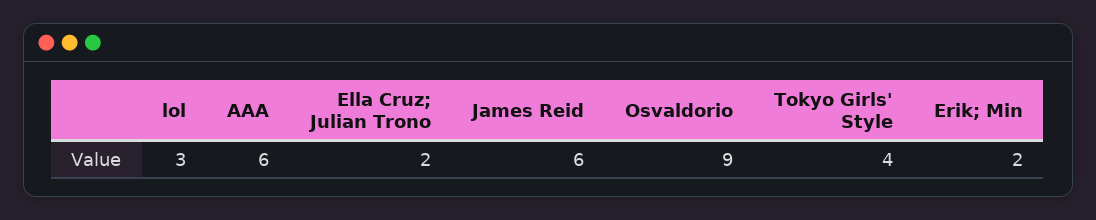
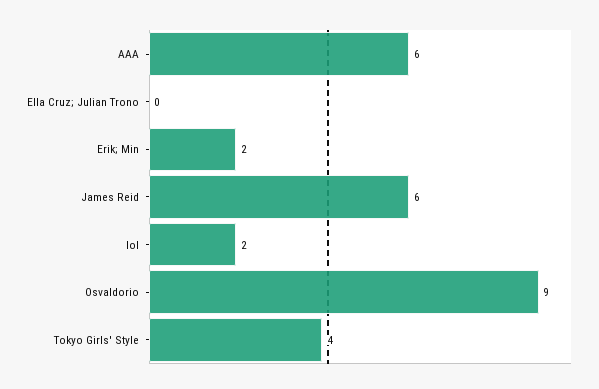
lol: 3 -> 2
Ella Cruz; Julian Trono: 2 -> 0

